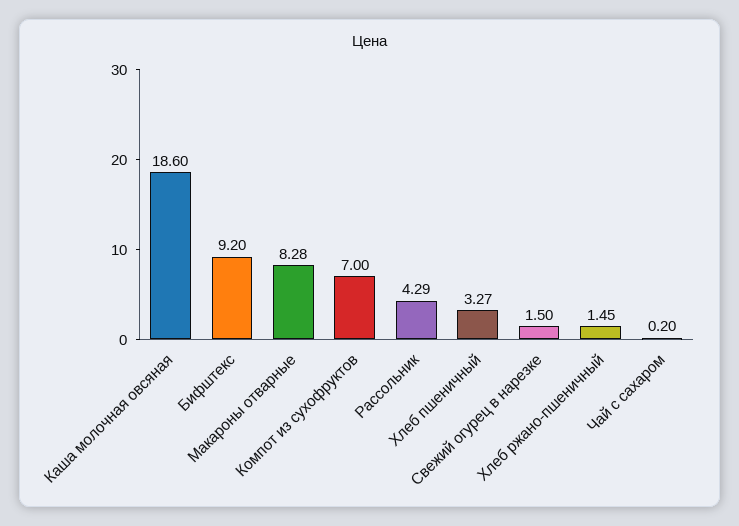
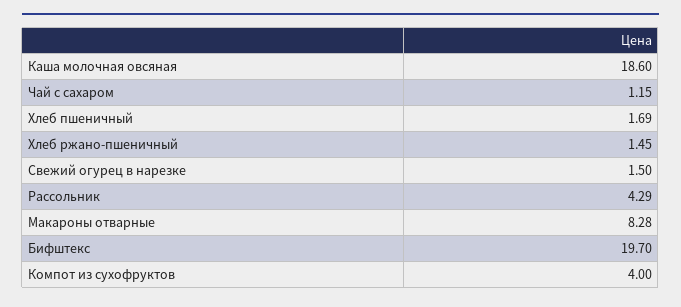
Бифштекс: 9.2 -> 19.7
Компот из сухофруктов: 7 -> 4
Хлеб пшеничный: 3.27 -> 1.69
Чай с сахаром: 0.2 -> 1.15

